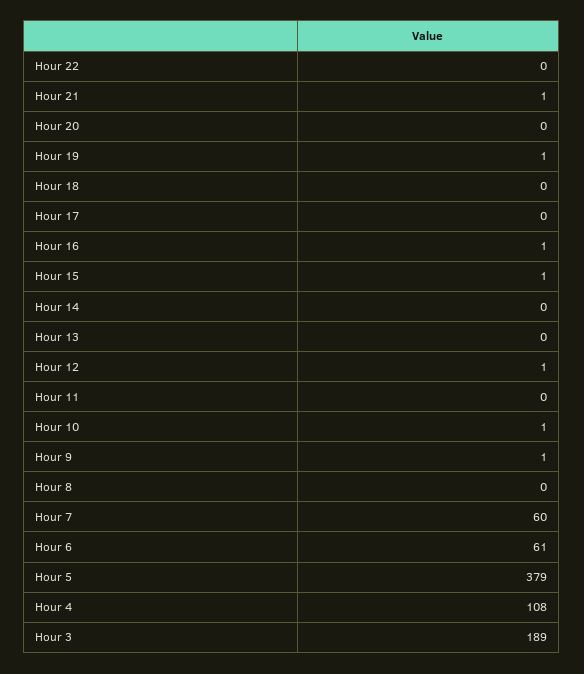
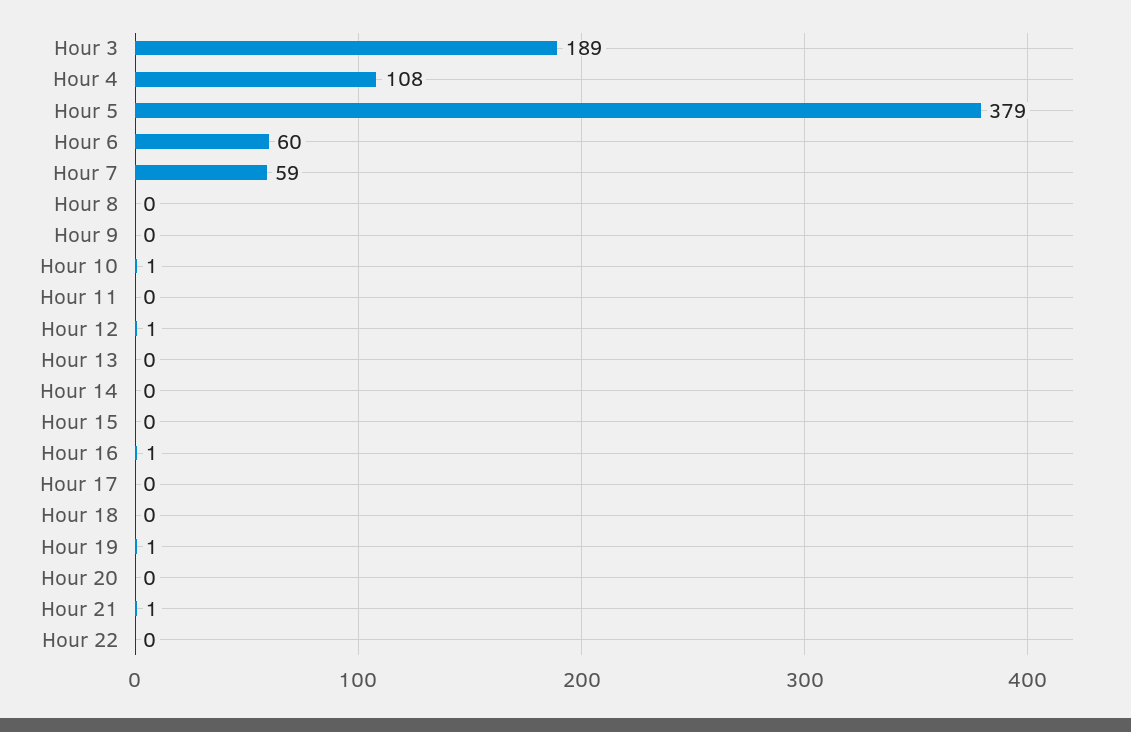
Hour 15: 1 -> 0
Hour 9: 1 -> 0
Hour 7: 60 -> 59
Hour 6: 61 -> 60

